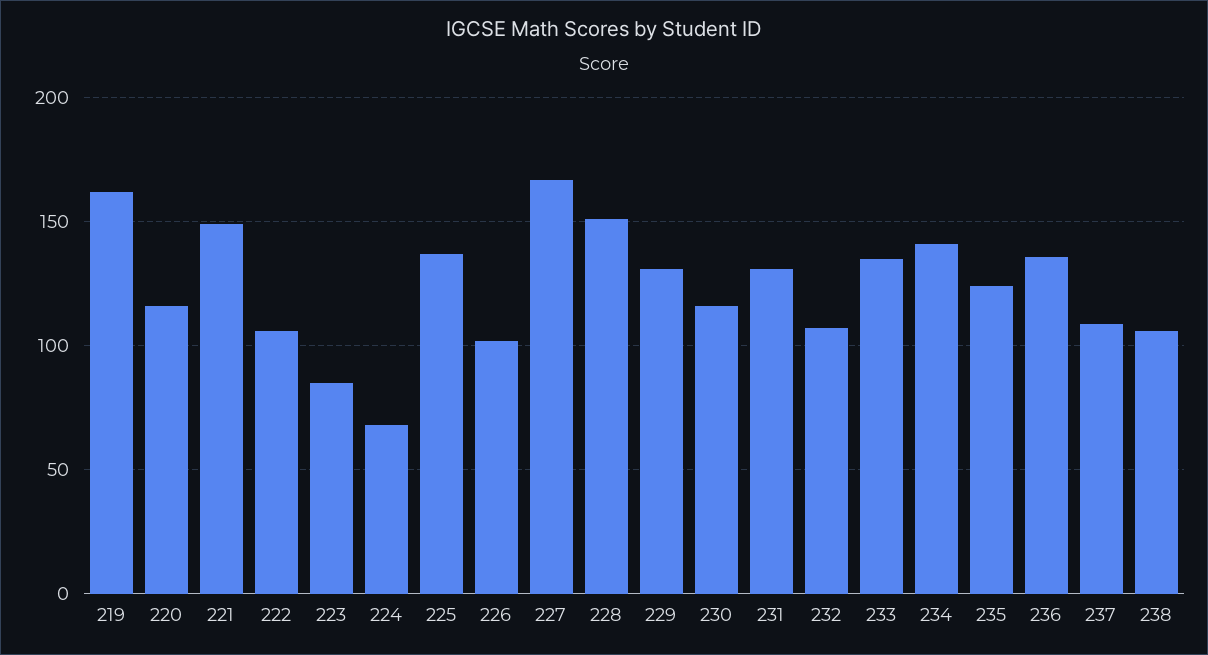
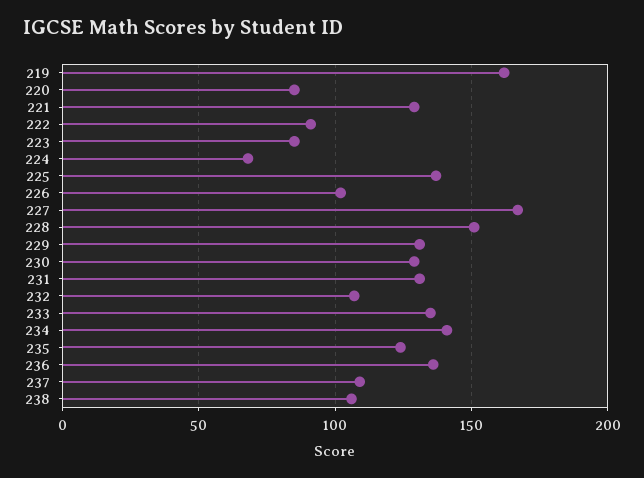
220: 115 -> 85
221: 150 -> 130
222: 105 -> 90
230: 115 -> 130

